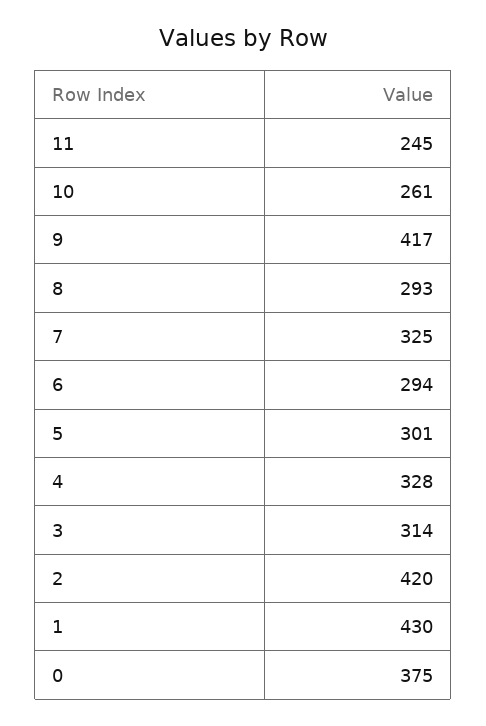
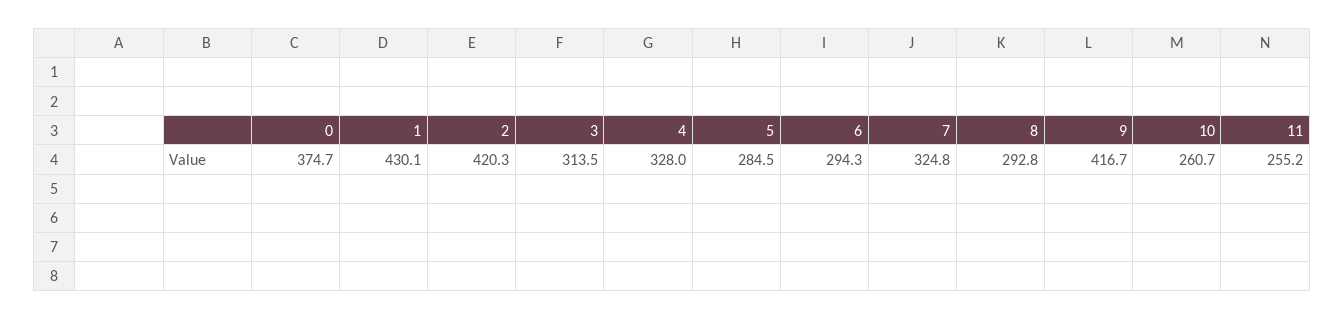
11: 245 -> 255.2
5: 301 -> 284.5

